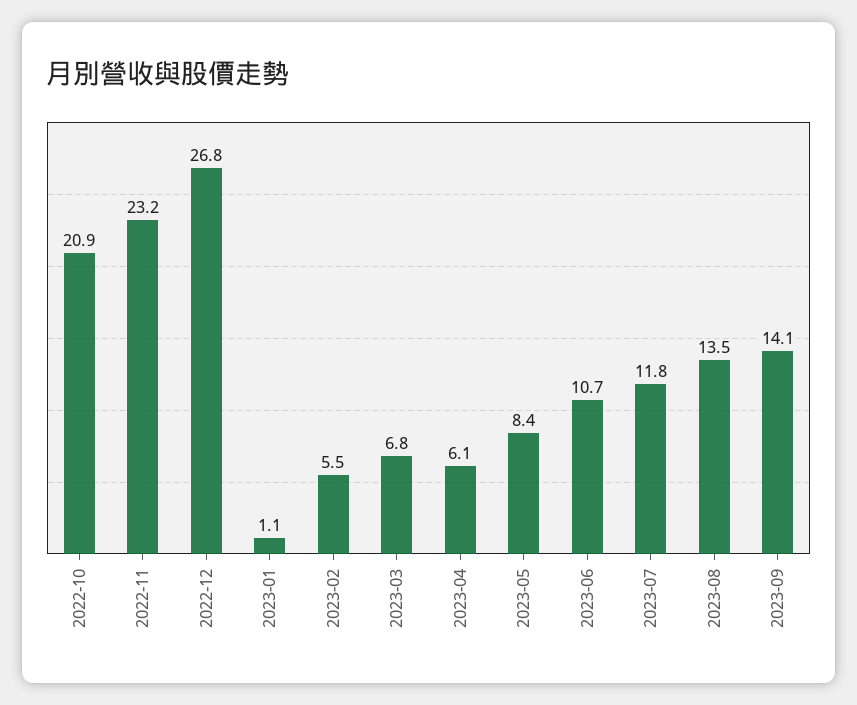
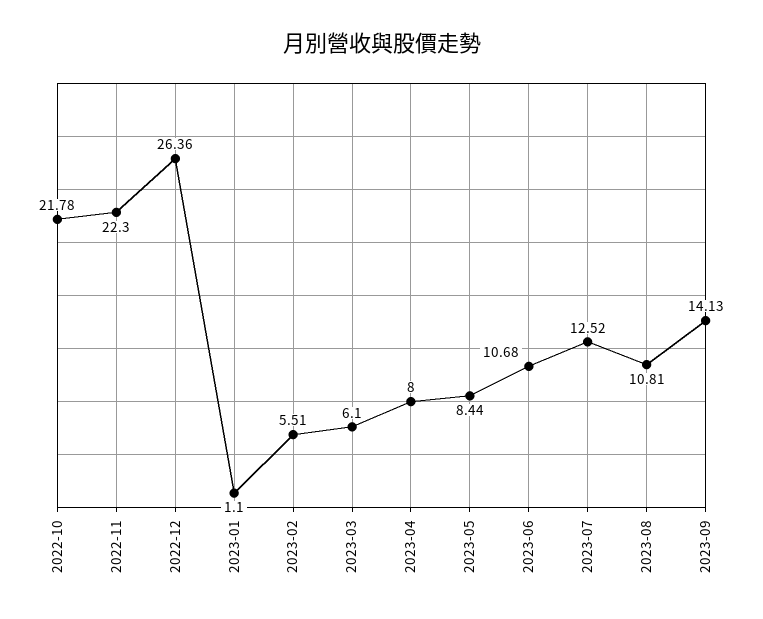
2022-10: 20.9 -> 21.78
2022-11: 23.2 -> 22.3
2022-12: 26.8 -> 26.36
2023-03: 6.8 -> 6.1
2023-04: 6.1 -> 8
2023-07: 11.8 -> 12.52
2023-08: 13.5 -> 10.81

